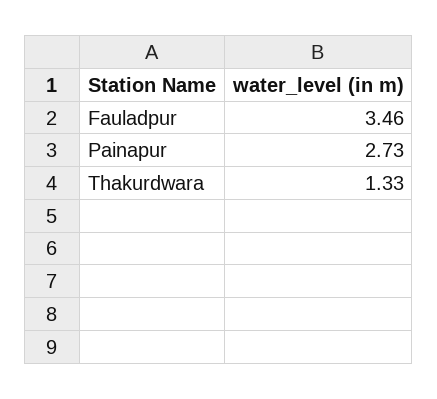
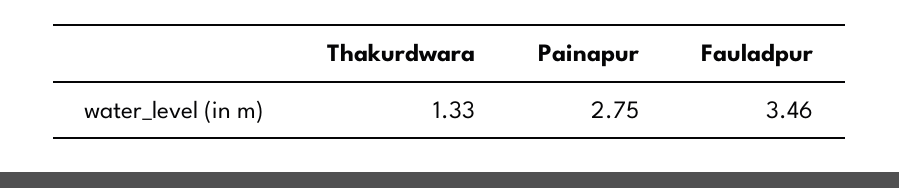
Painapur: 2.73 -> 2.75

